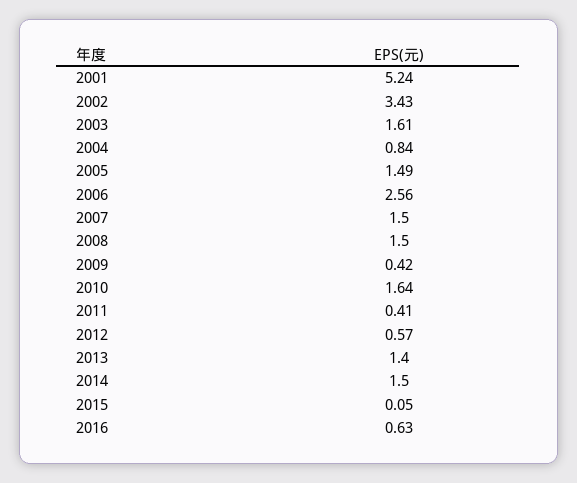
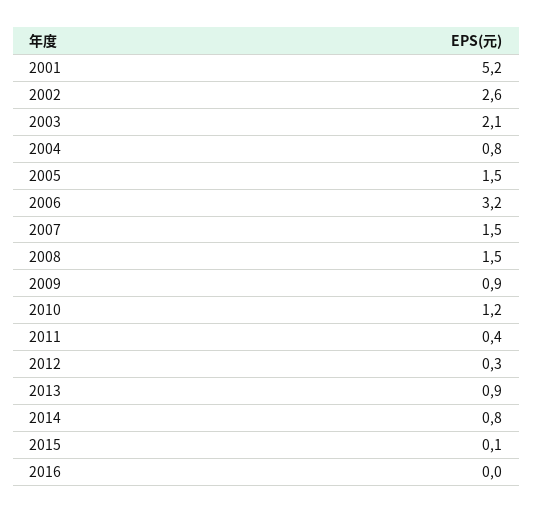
2002: 3.43 -> 2.6
2003: 1.61 -> 2.1
2006: 2.56 -> 3.2
2009: 0.42 -> 0.9
2010: 1.64 -> 1.2
2012: 0.57 -> 0.3
2013: 1.4 -> 0.9
2014: 1.5 -> 0.8
2016: 0.63 -> 0

